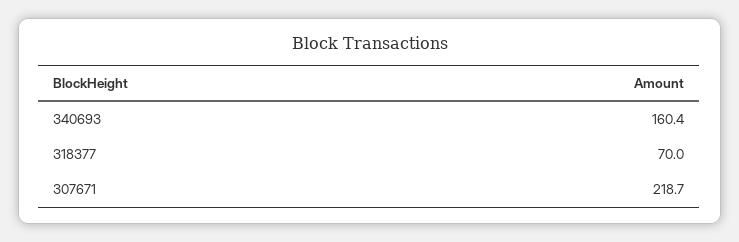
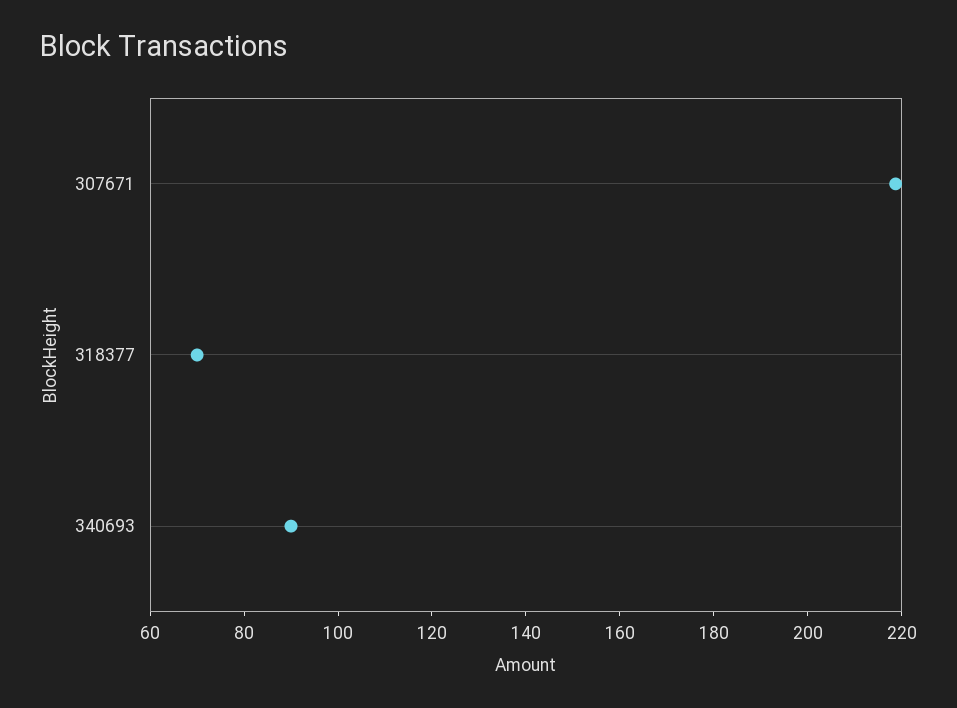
340693: 160.4 -> 90

